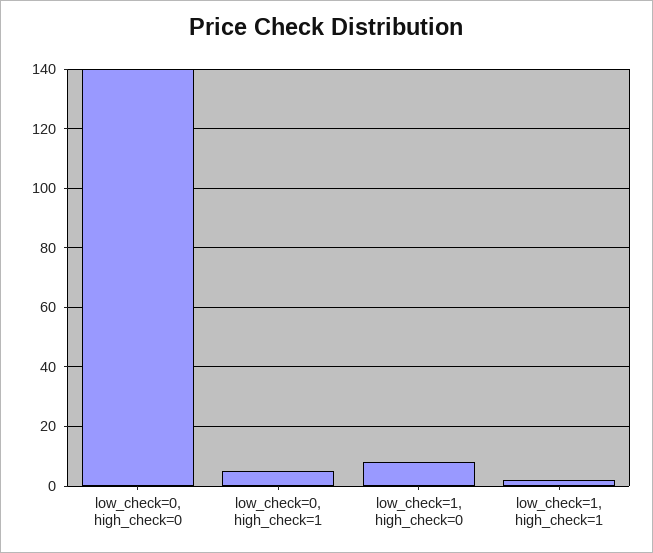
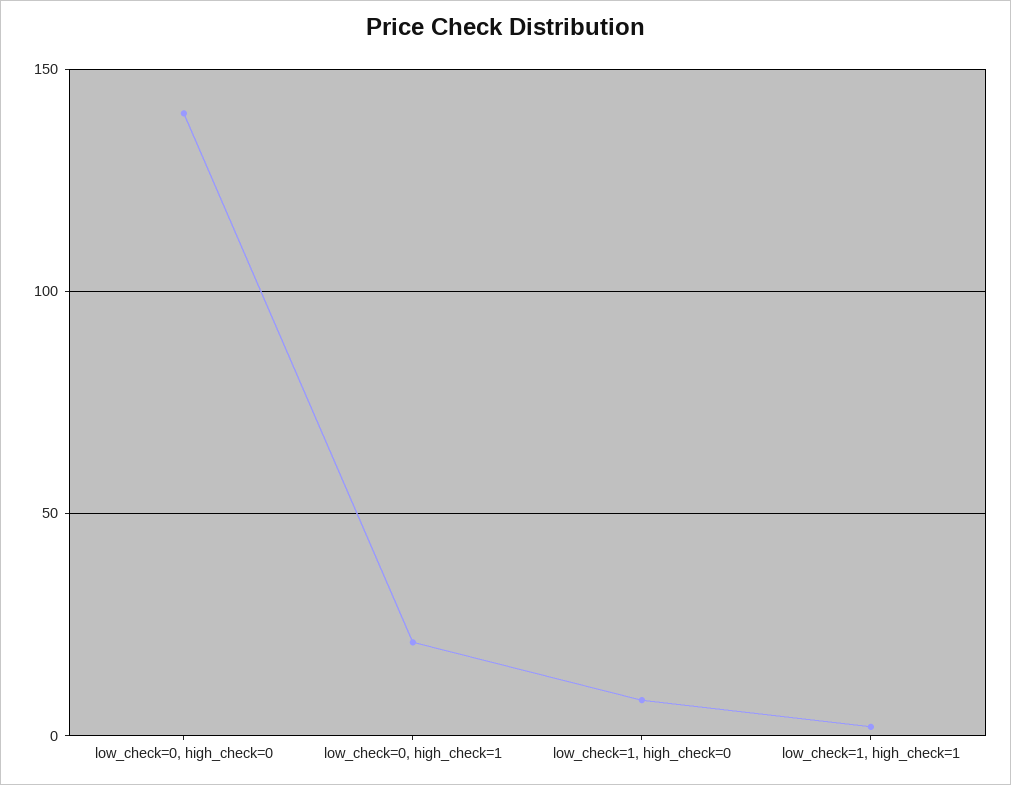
low_check=0, high_check=1: 5 -> 20

